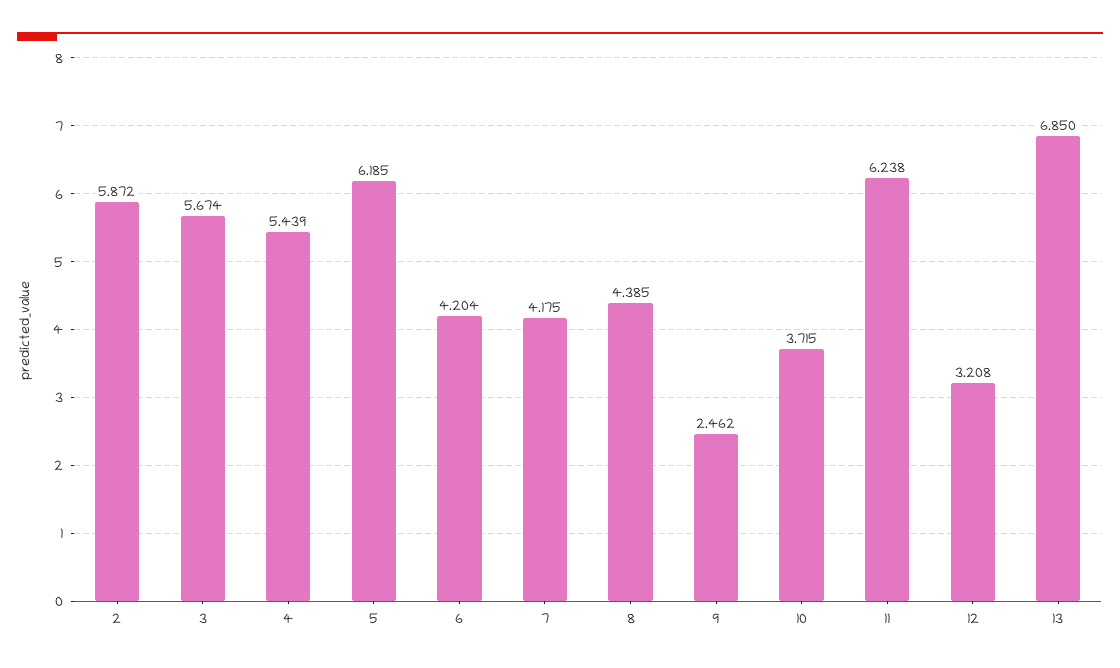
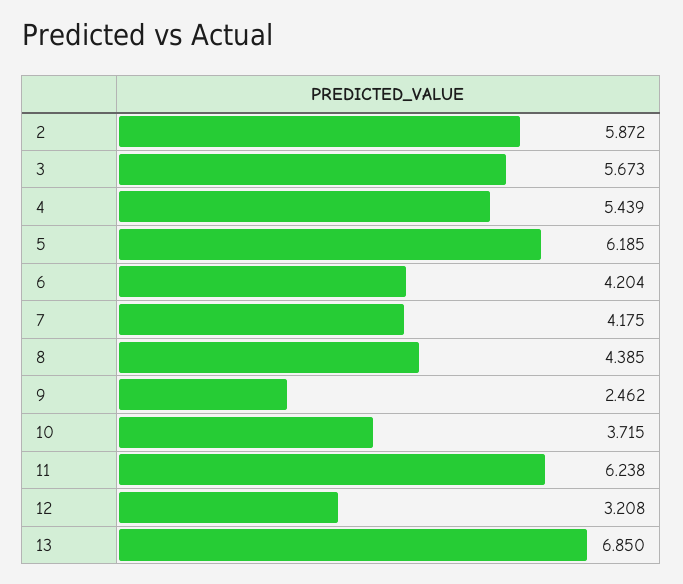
3: 5.674 -> 5.673

